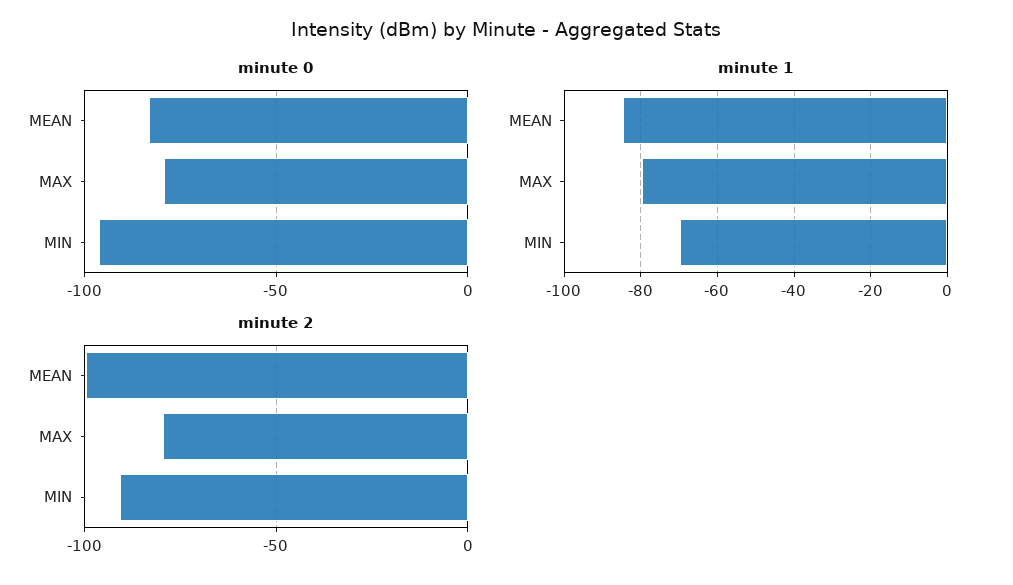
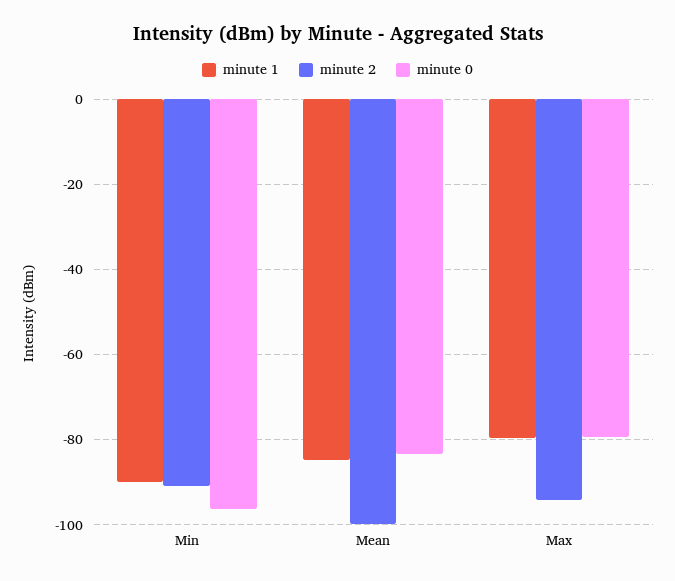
minute 1, MIN: -70 -> -90
minute 2, MAX: -80 -> -94

